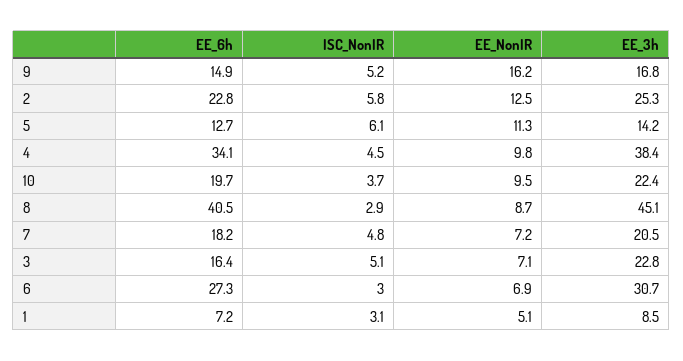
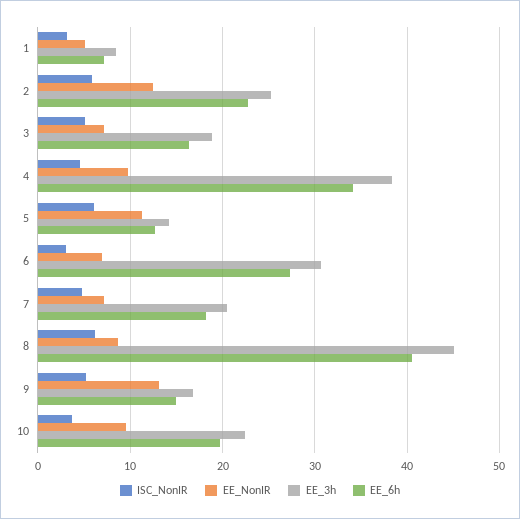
EE_NonIR, 9: 16.2 -> 13
ISC_NonIR, 8: 2.9 -> 6
EE_3h, 3: 22.8 -> 19

